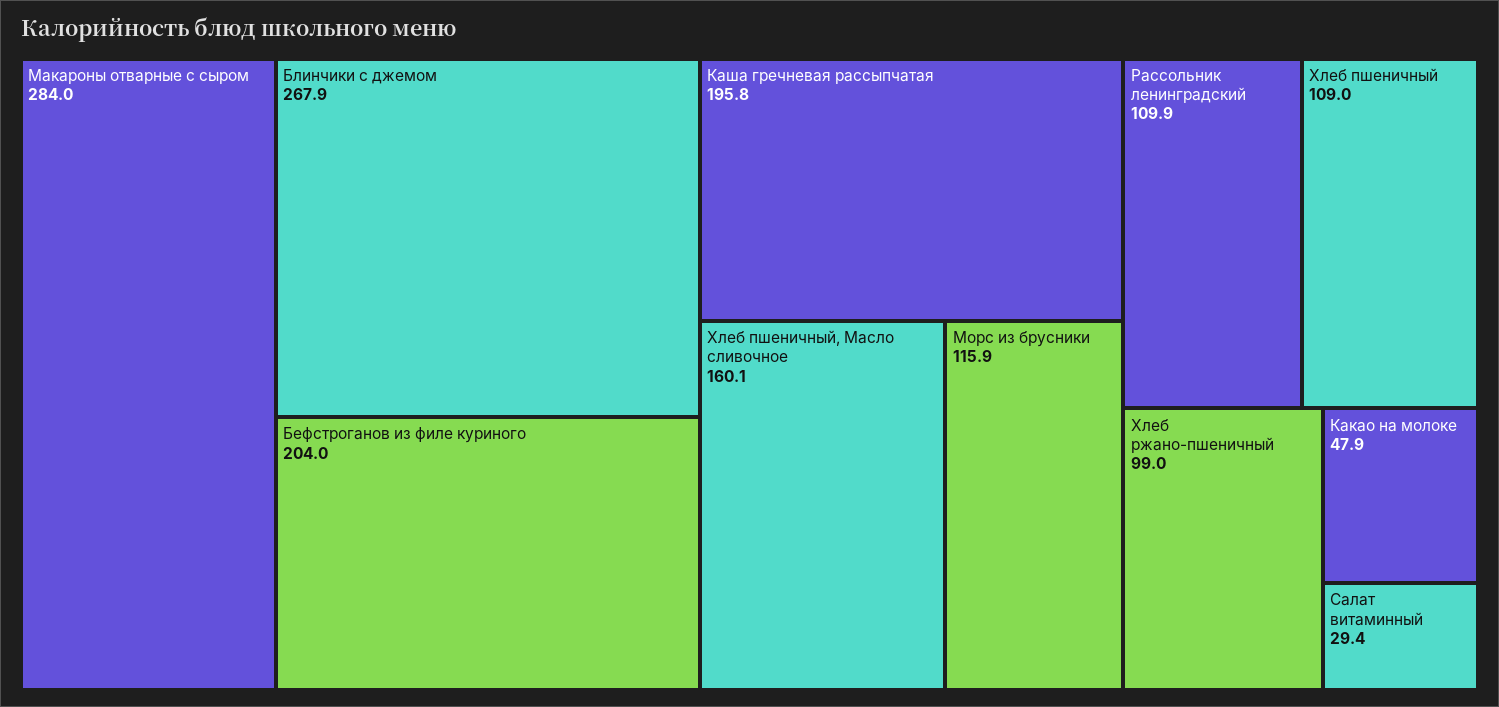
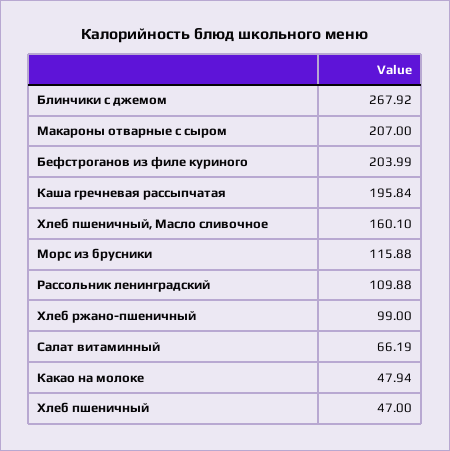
Макароны отварные с сыром: 284 -> 207
Хлеб пшеничный: 109 -> 47
Салат витаминный: 29.4 -> 66.19

